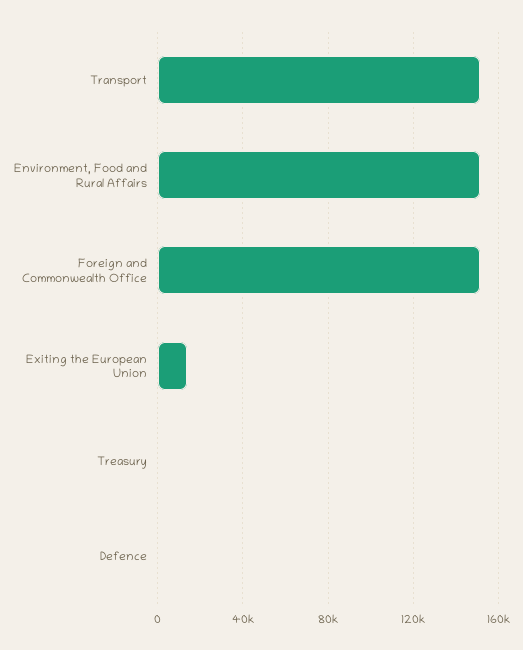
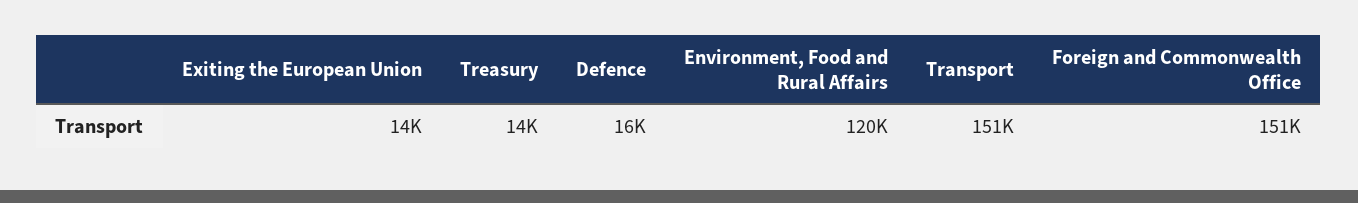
Environment, Food and Rural Affairs: 150000 -> 120000
Treasury: 0 -> 14000
Defence: 0 -> 16000

